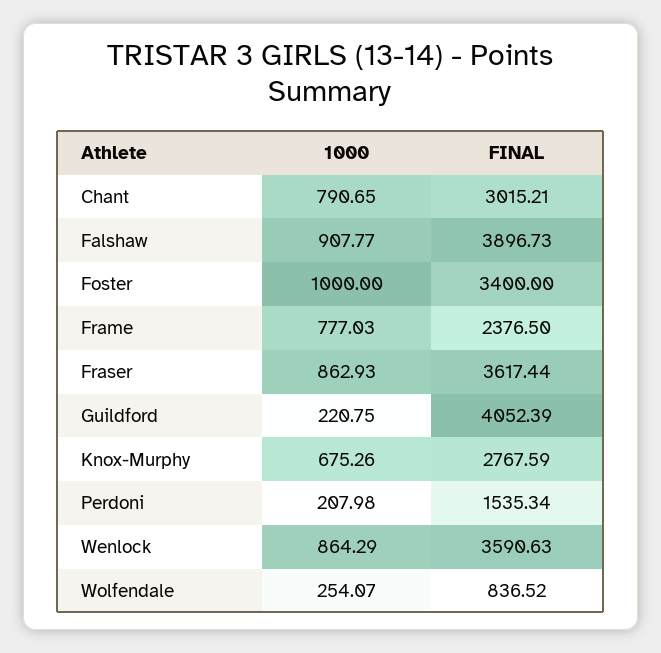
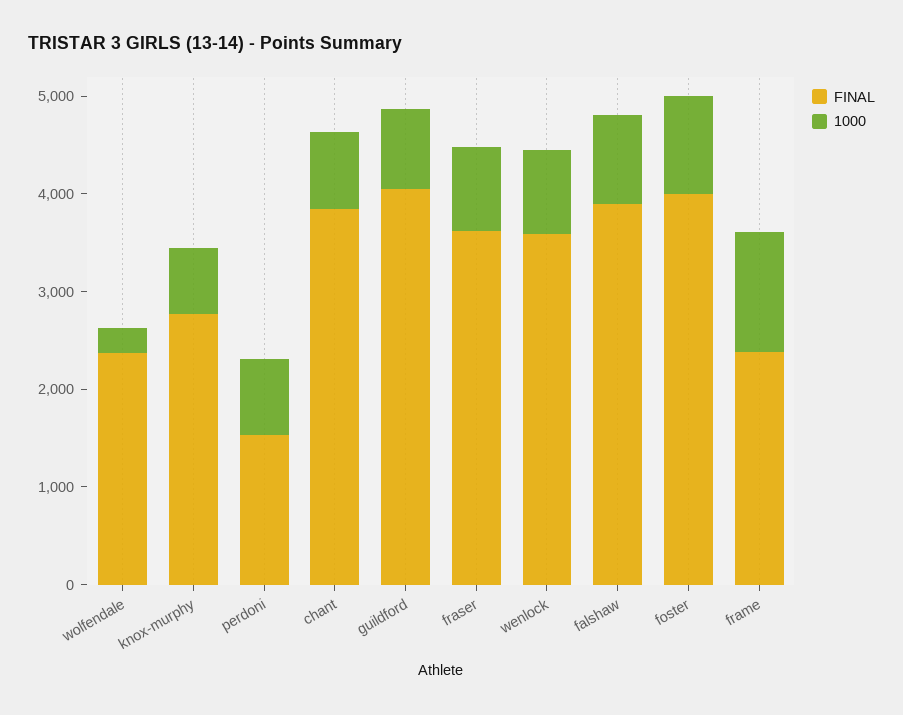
FINAL, Chant: 3015.21 -> 3800
FINAL, Foster: 3400 -> 4000
1000, Frame: 777.03 -> 1200
1000, Guildford: 220.75 -> 800
1000, Perdoni: 207.98 -> 800
FINAL, Wolfendale: 836.52 -> 2400

